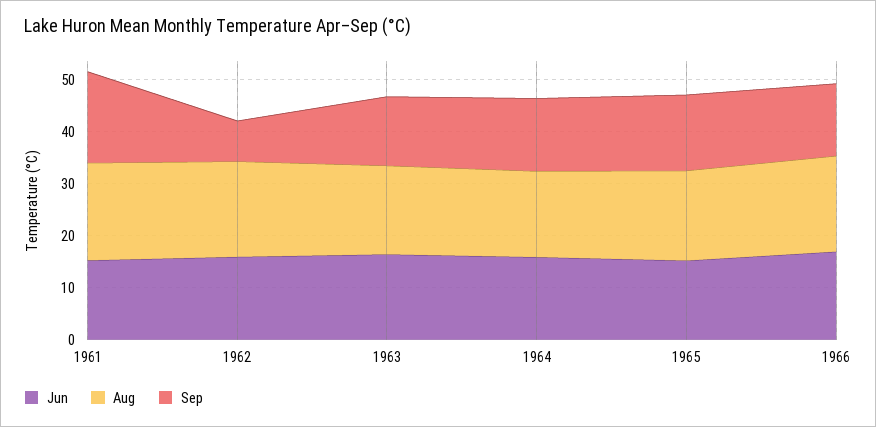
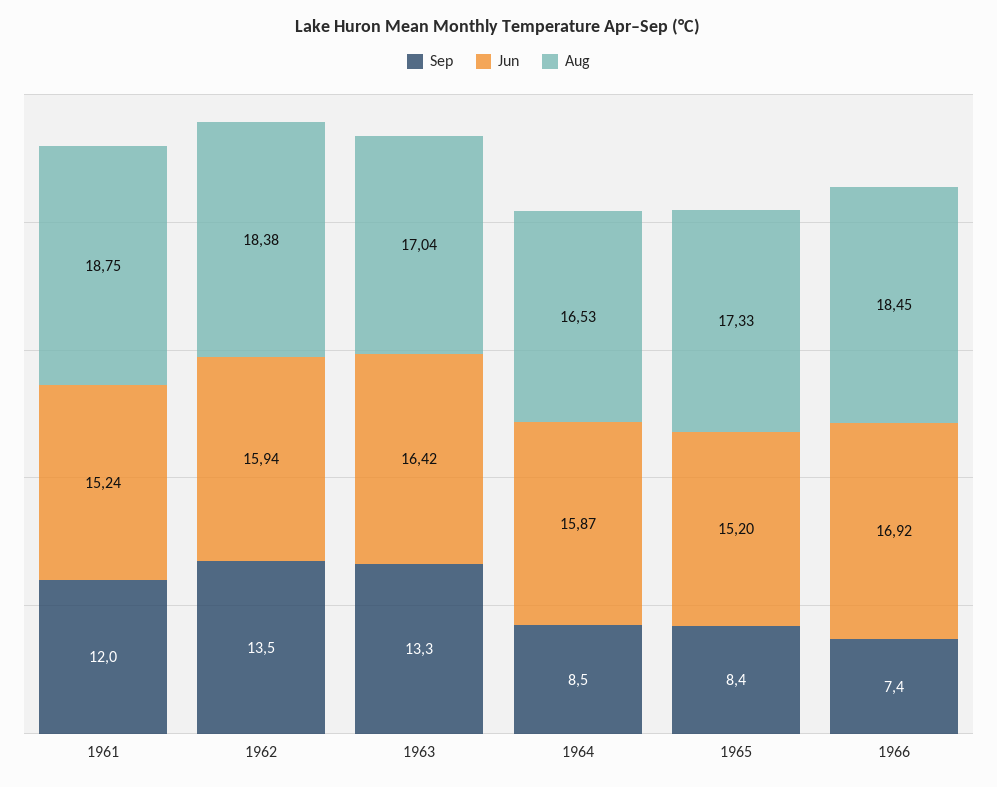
Sep, 1961: 18 -> 12
Sep, 1962: 8 -> 13.5
Sep, 1964: 14 -> 8.5
Sep, 1965: 14 -> 8.4
Sep, 1966: 14 -> 7.4

